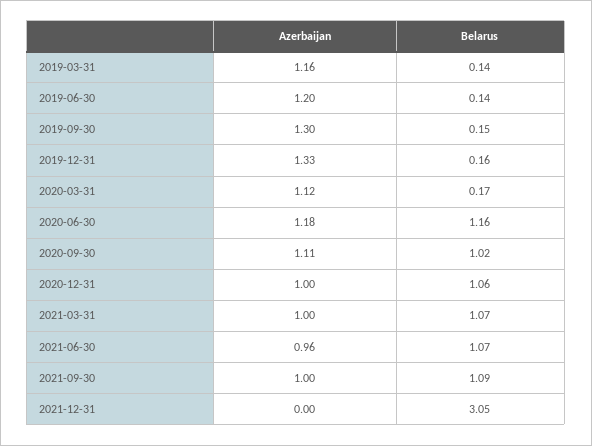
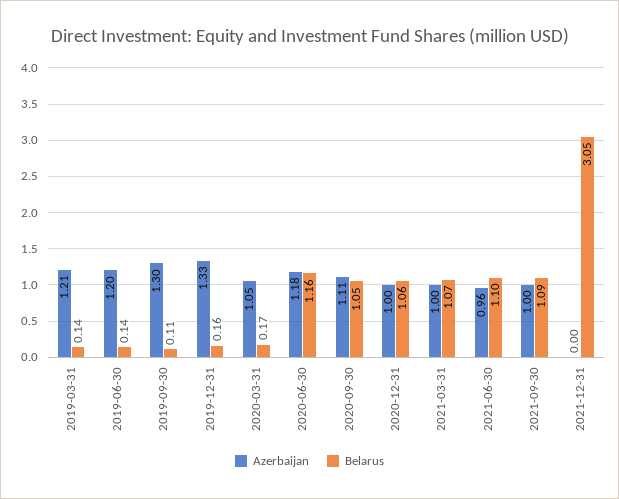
Azerbaijan, 2019-03-31: 1.16 -> 1.21
Belarus, 2019-09-30: 0.15 -> 0.11
Azerbaijan, 2020-03-31: 1.12 -> 1.05
Belarus, 2020-09-30: 1.02 -> 1.05
Belarus, 2021-06-30: 1.07 -> 1.1

